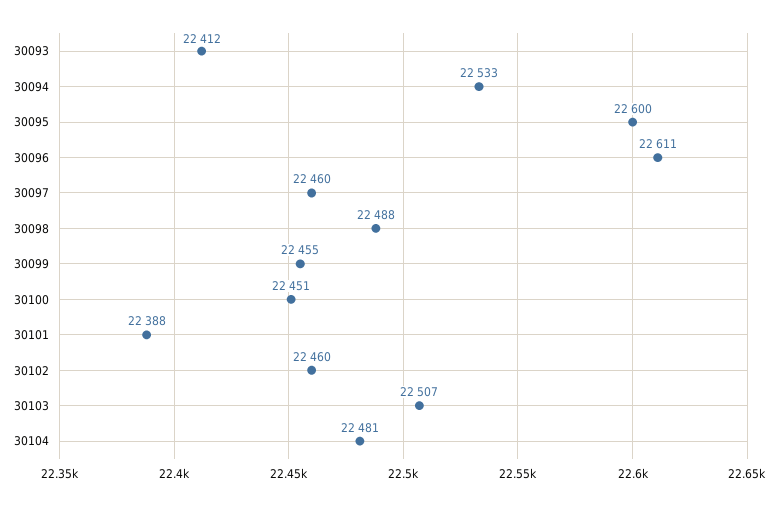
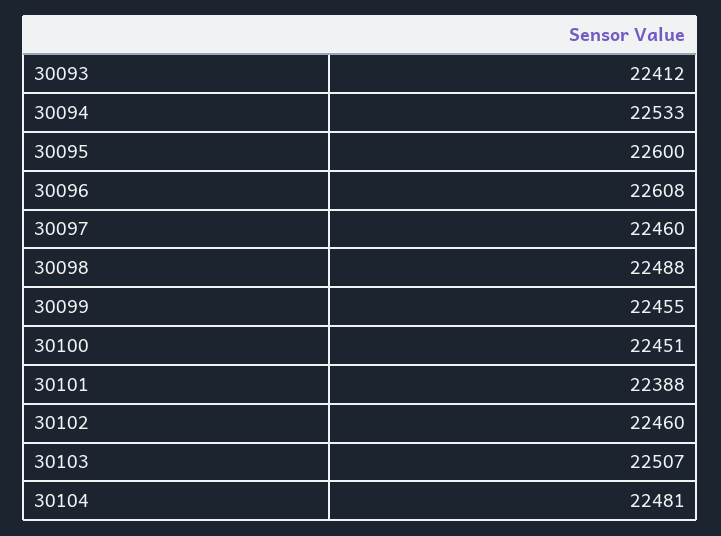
30096: 22611 -> 22608

